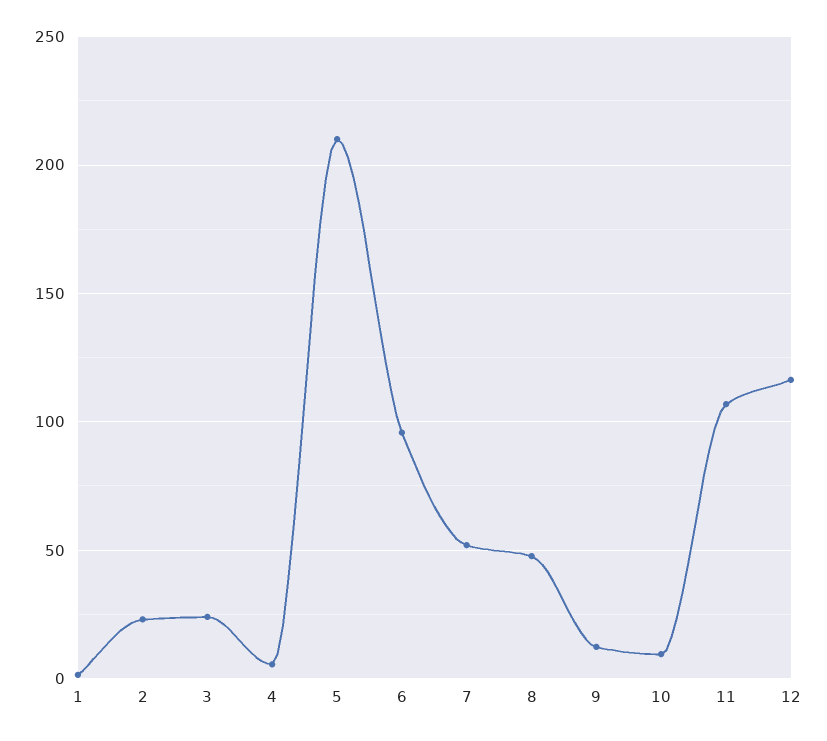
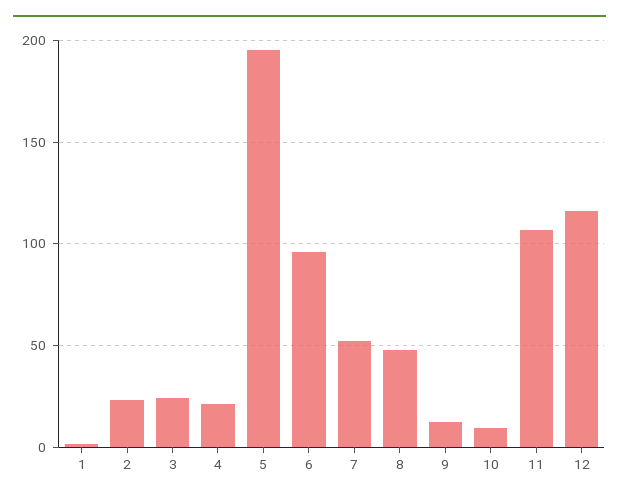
4: 5 -> 20
5: 210 -> 195

